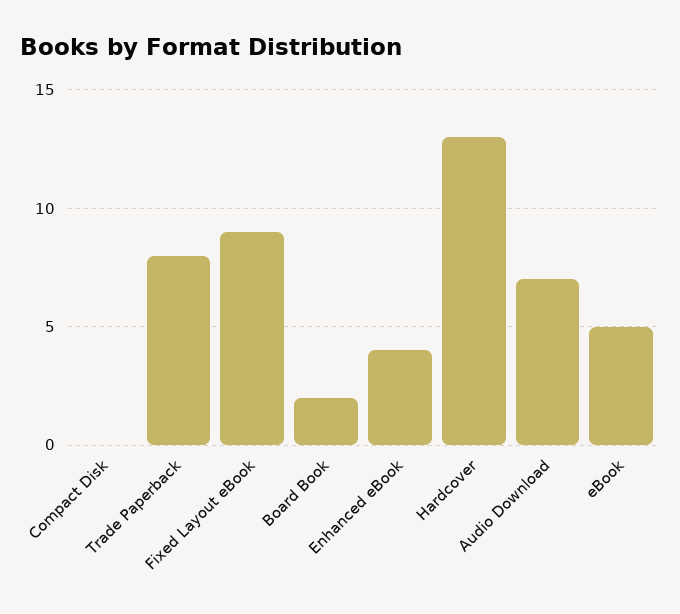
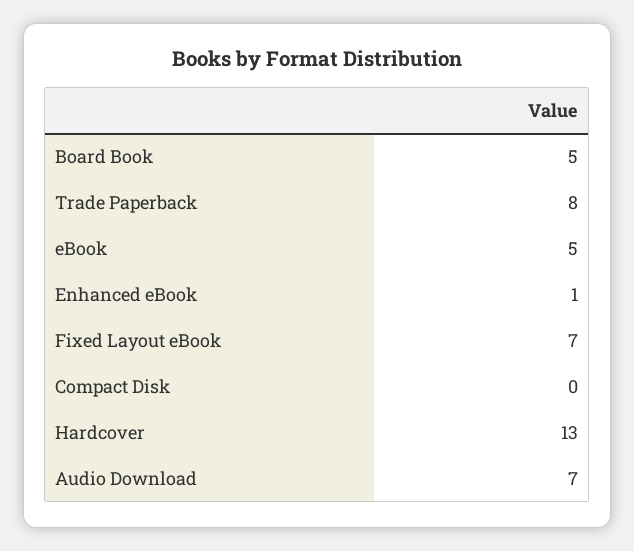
Fixed Layout eBook: 9 -> 7
Board Book: 2 -> 5
Enhanced eBook: 4 -> 1

